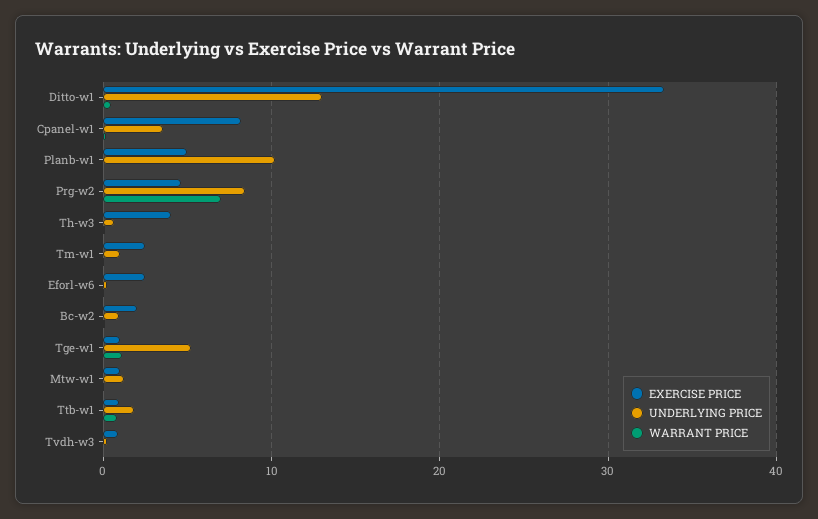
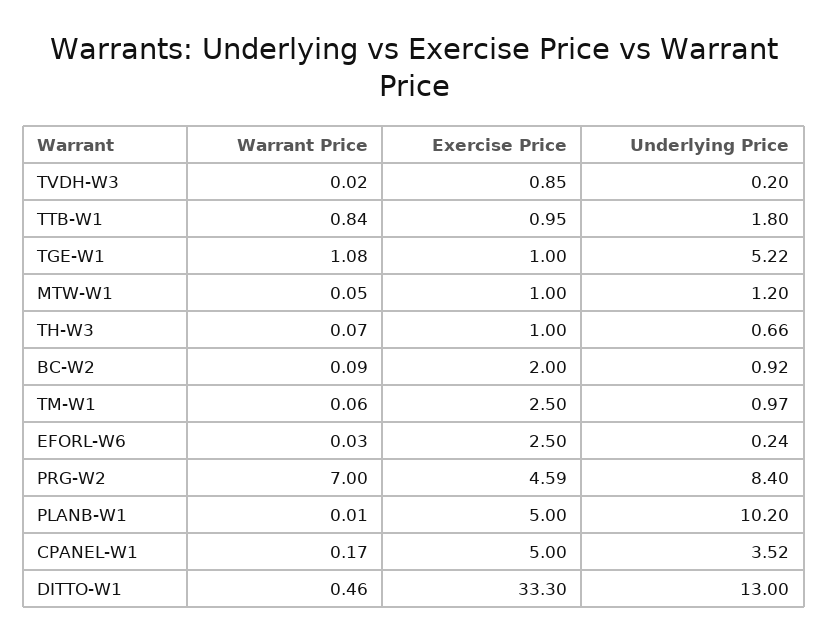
EXERCISE PRICE, Cpanel-w1: 8 -> 5
EXERCISE PRICE, Th-w3: 4 -> 1

